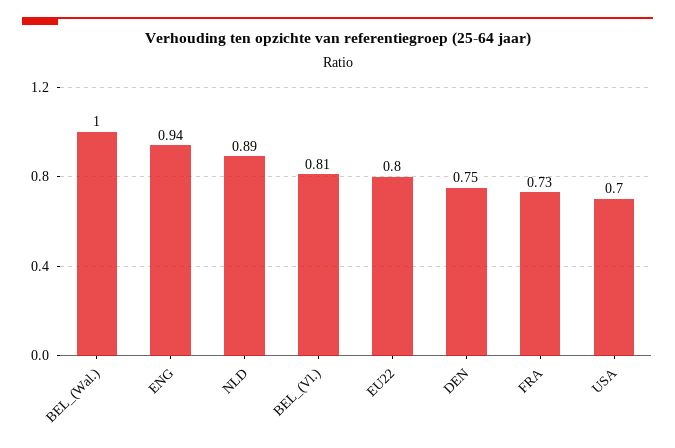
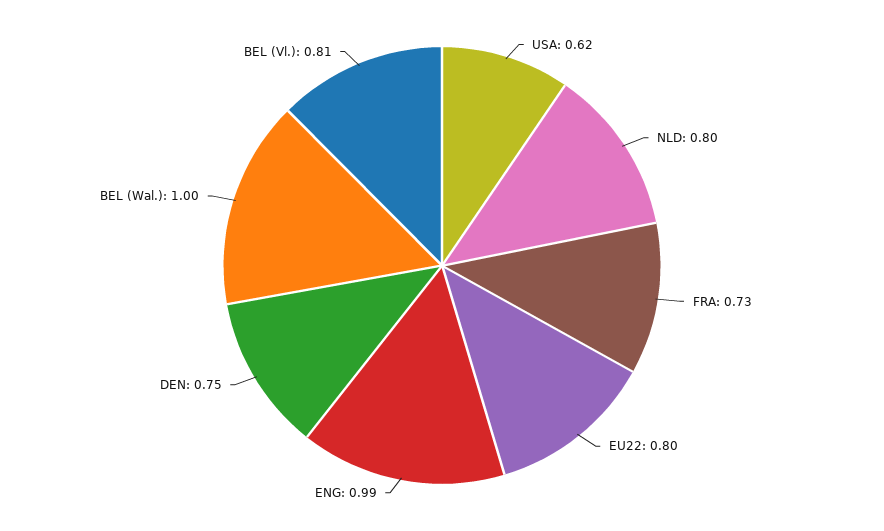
ENG: 0.94 -> 0.99
NLD: 0.89 -> 0.8
USA: 0.7 -> 0.62

